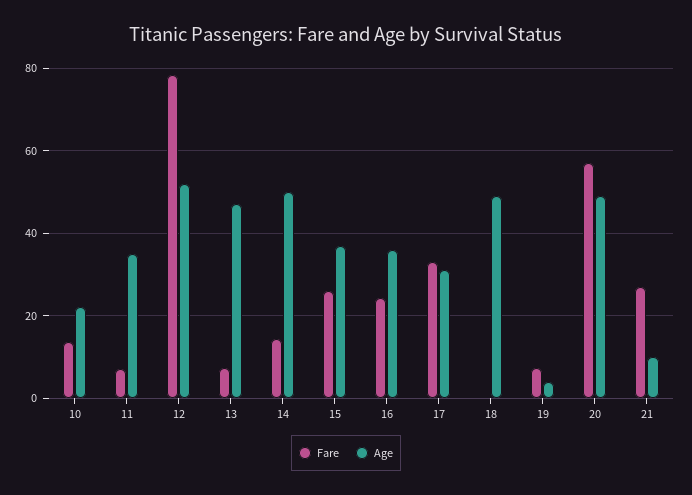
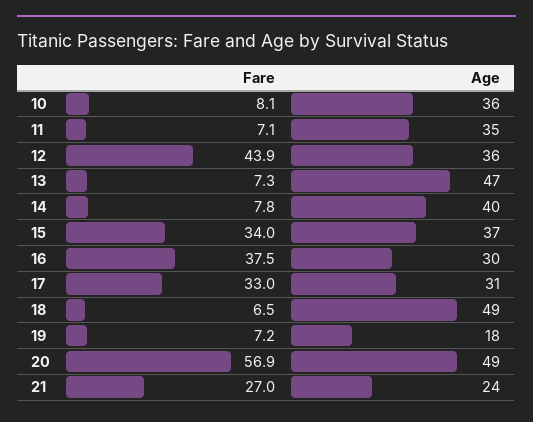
Fare, 10: 14 -> 8.1
Age, 10: 22 -> 36
Fare, 12: 78 -> 43.9
Age, 12: 52 -> 36
Fare, 14: 14 -> 7.8
Age, 14: 50 -> 40
Fare, 15: 26 -> 34
Fare, 16: 24 -> 37.5
Age, 16: 36 -> 30
Fare, 18: 0 -> 6.5
Age, 19: 4 -> 18
Age, 21: 10 -> 24

